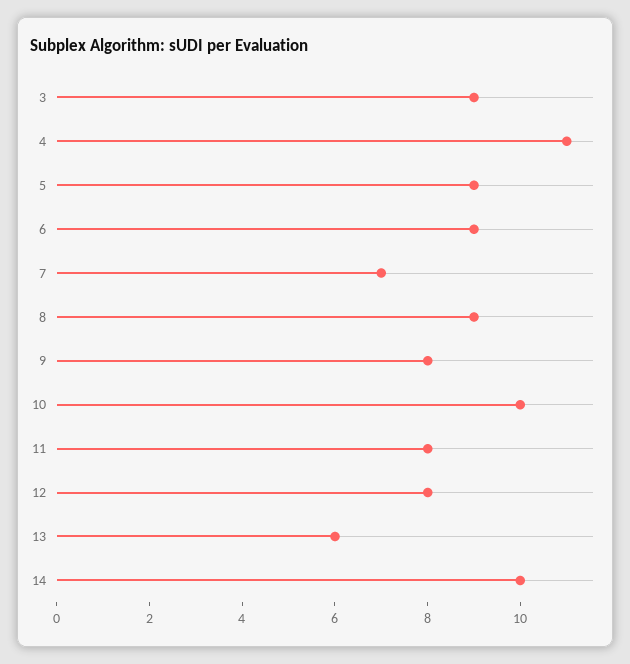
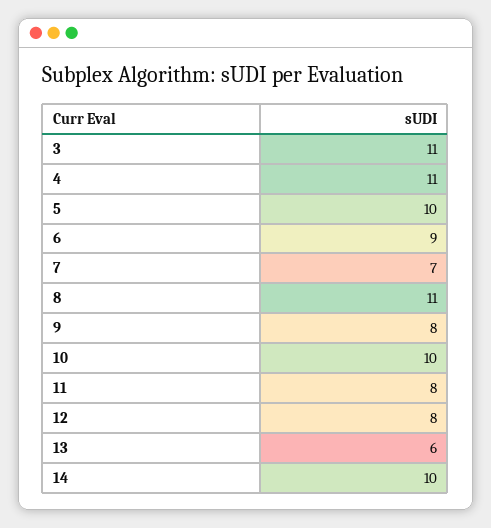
3: 9 -> 11
5: 9 -> 10
8: 9 -> 11

